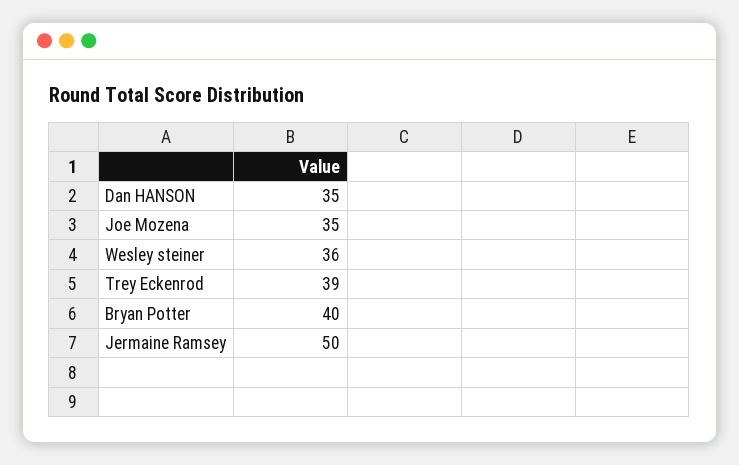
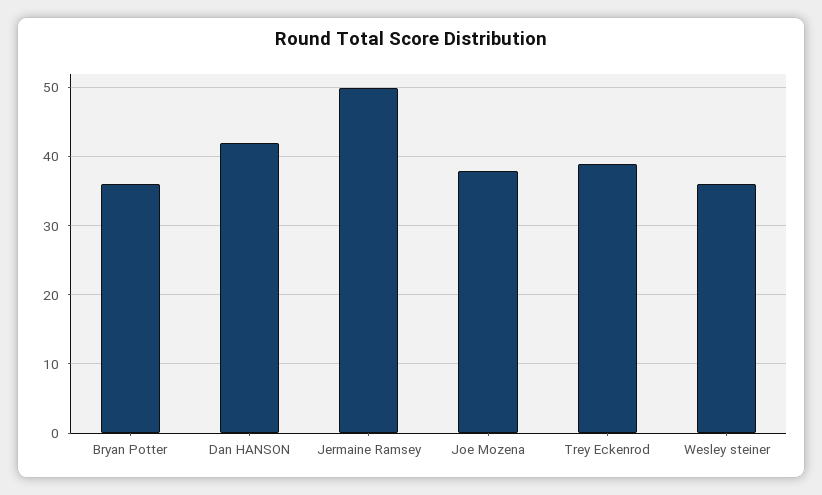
Dan HANSON: 35 -> 42
Joe Mozena: 35 -> 38
Bryan Potter: 40 -> 36

